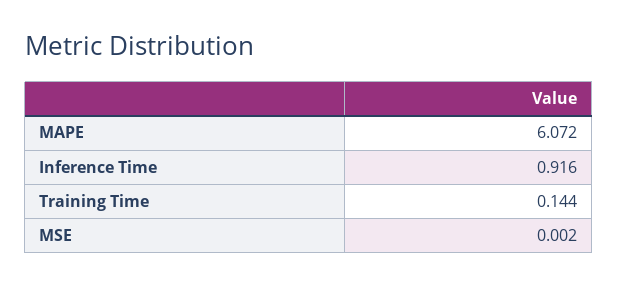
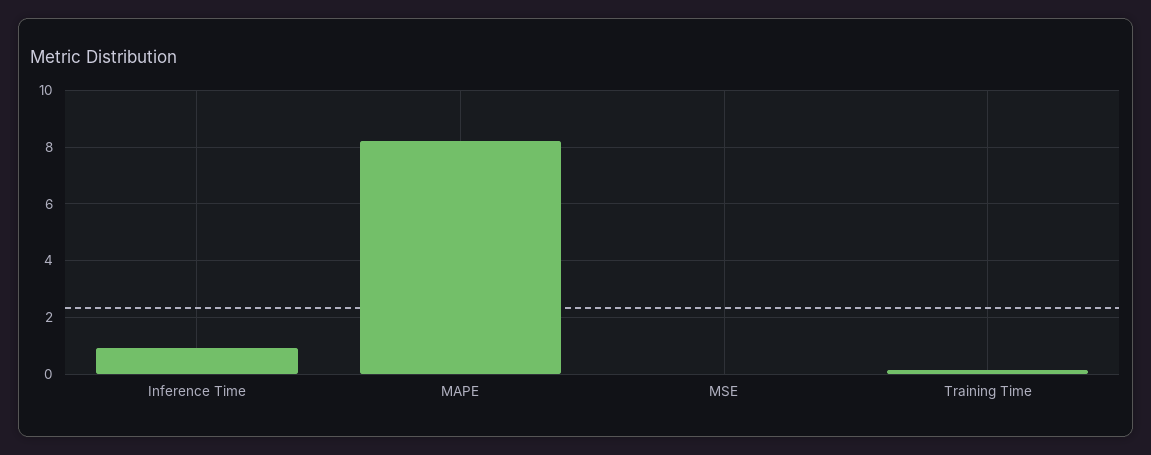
MAPE: 6.072 -> 8.25

